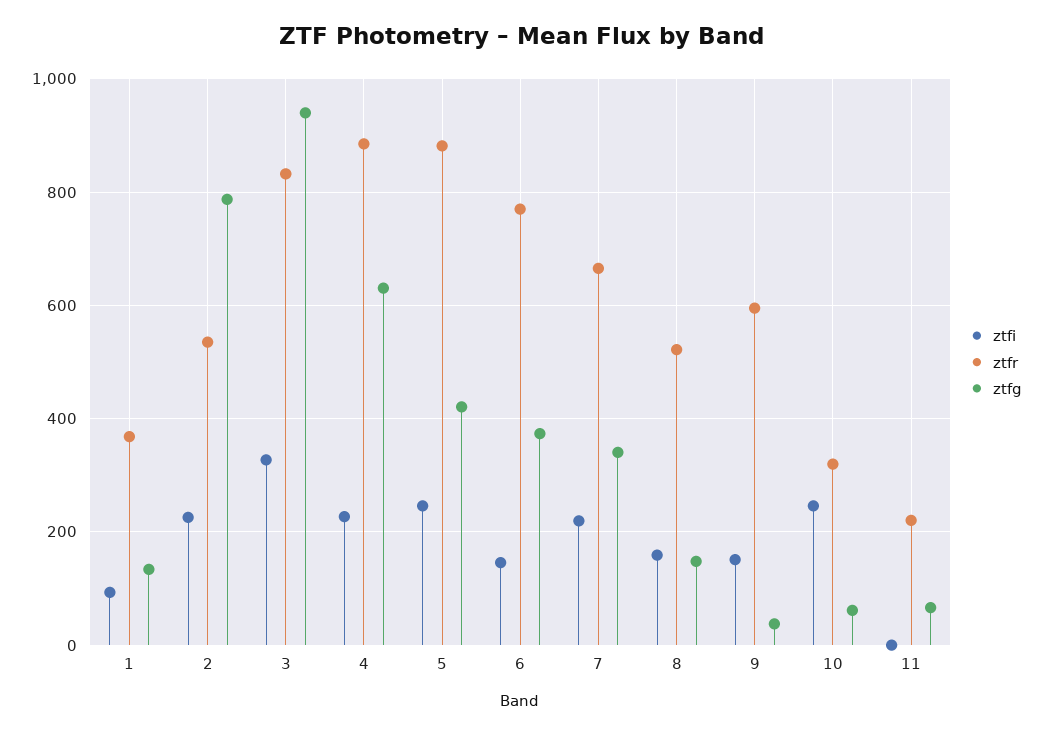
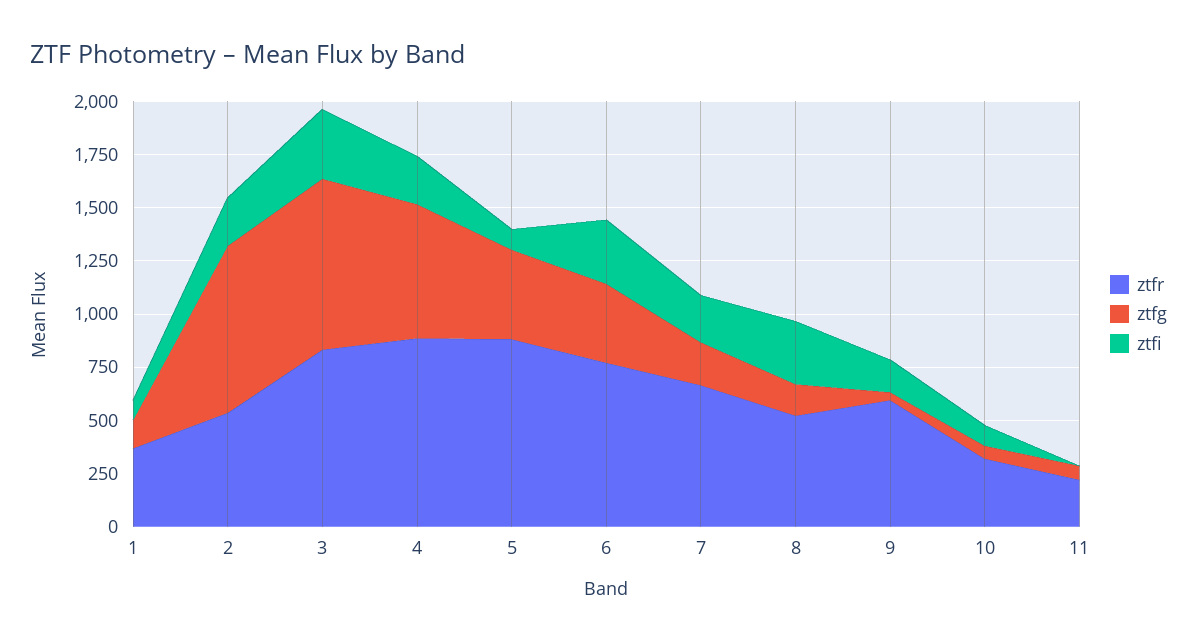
ztfg, 3: 940 -> 800
ztfi, 5: 240 -> 100
ztfi, 6: 140 -> 300
ztfg, 7: 340 -> 200
ztfi, 8: 160 -> 300
ztfi, 10: 240 -> 100

